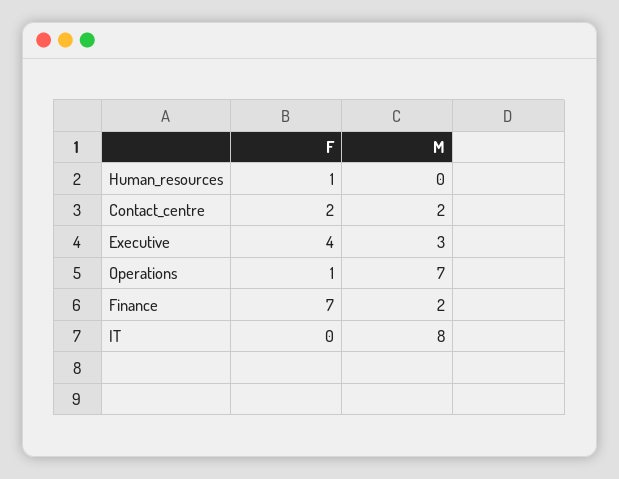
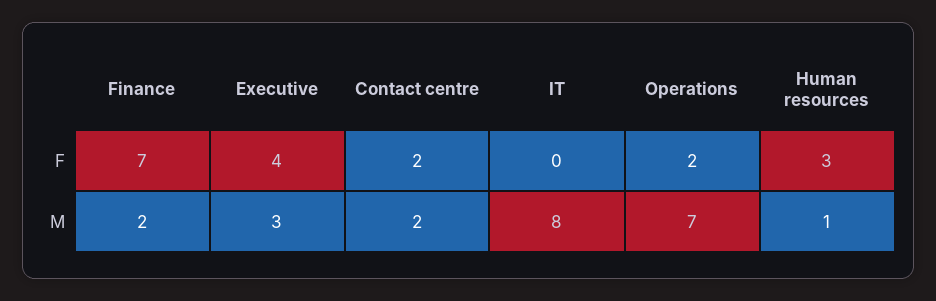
F, Human_resources: 1 -> 3
M, Human_resources: 0 -> 1
F, Operations: 1 -> 2

